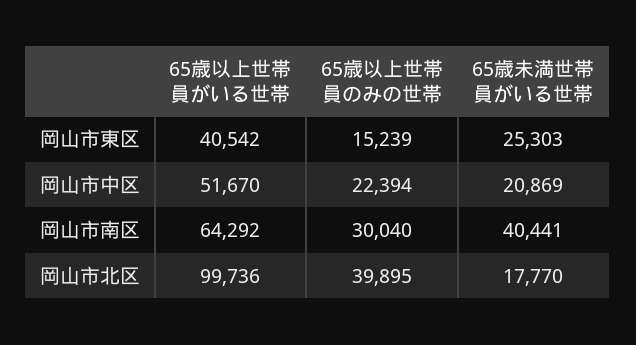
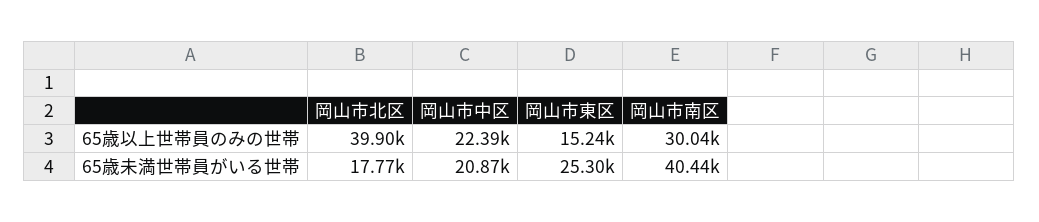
65歳以上世帯員がいる世帯, 岡山市東区: 40542 -> none
65歳以上世帯員がいる世帯, 岡山市中区: 51670 -> none
65歳以上世帯員がいる世帯, 岡山市南区: 64292 -> none
65歳以上世帯員がいる世帯, 岡山市北区: 99736 -> none

